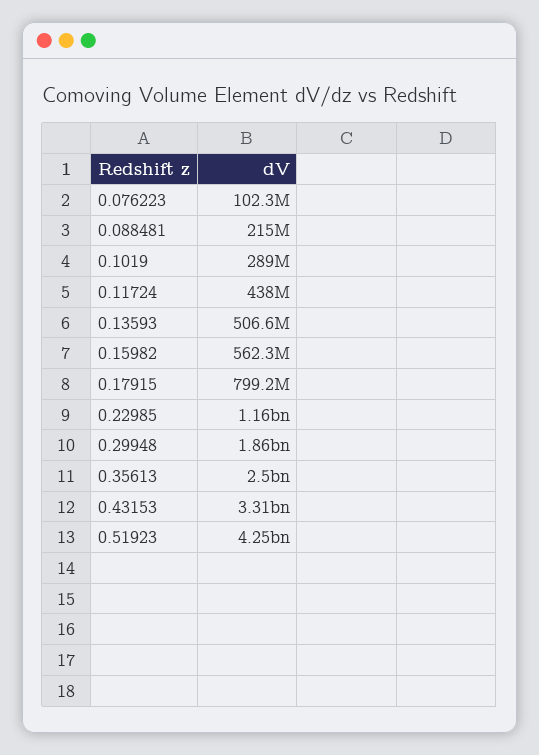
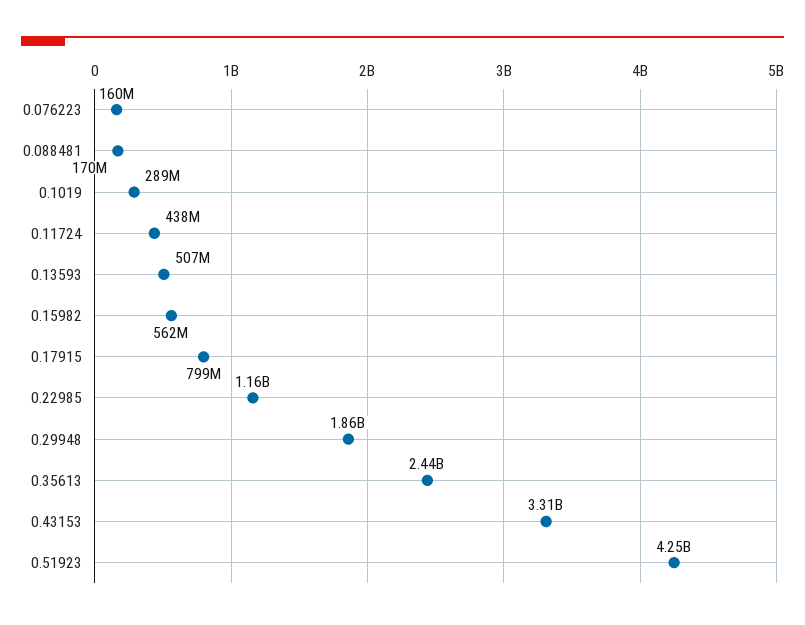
0.076223: 102300000 -> 160000000
0.088481: 215000000 -> 170000000
0.35613: 2500000000 -> 2440000000

